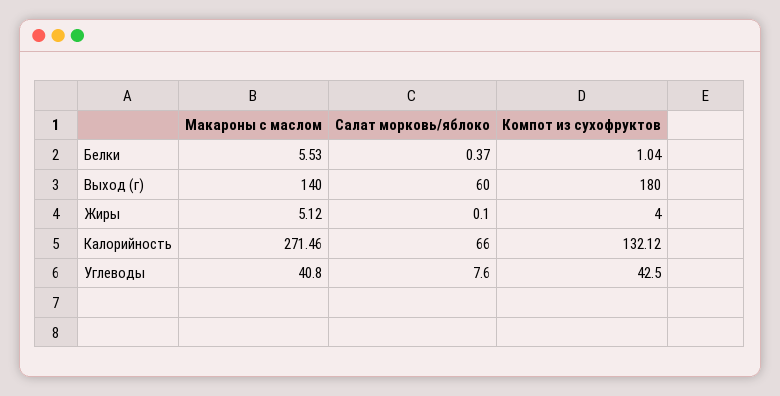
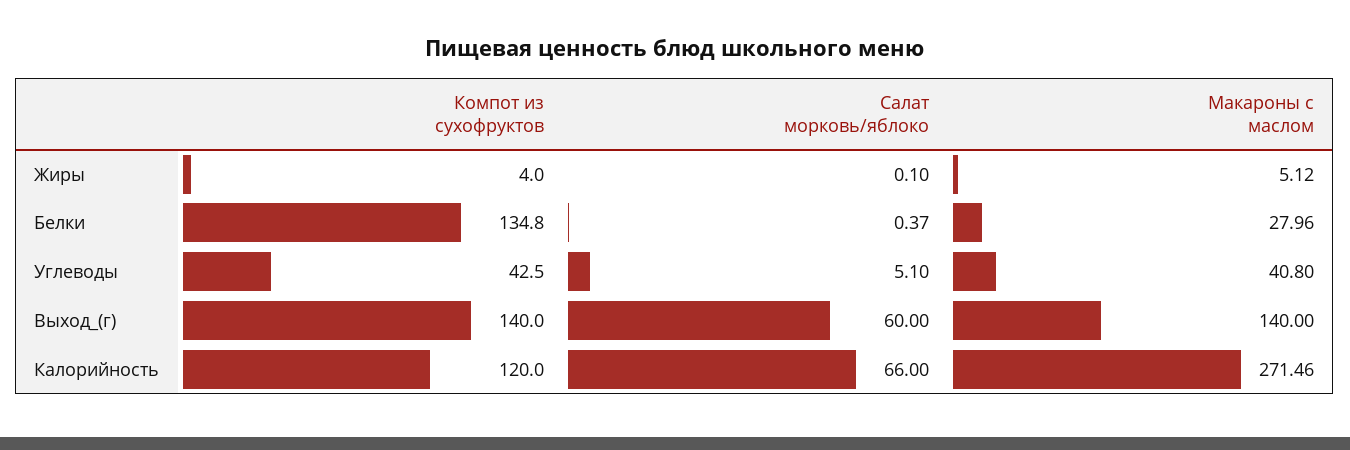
Макароны с маслом, Белки: 5.53 -> 27.96
Компот из сухофруктов, Белки: 1.04 -> 134.8
Компот из сухофруктов, Выход (г): 180 -> 140
Компот из сухофруктов, Калорийность: 132.12 -> 120
Салат морковь/яблоко, Углеводы: 7.6 -> 5.1

